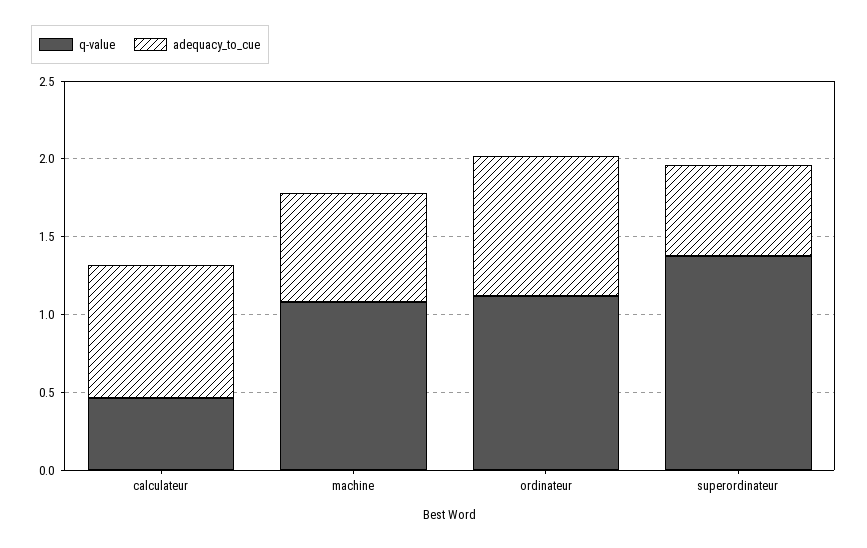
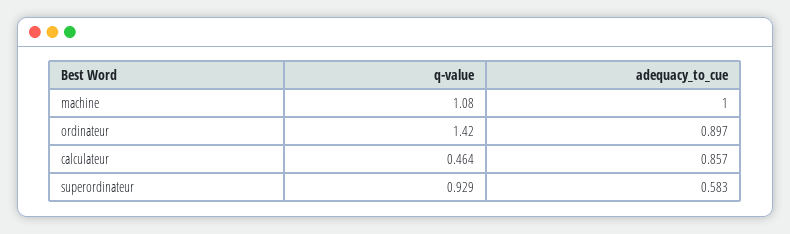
adequacy_to_cue, machine: 0.7 -> 1
q-value, ordinateur: 1.1 -> 1.42
q-value, superordinateur: 1.4 -> 0.929

